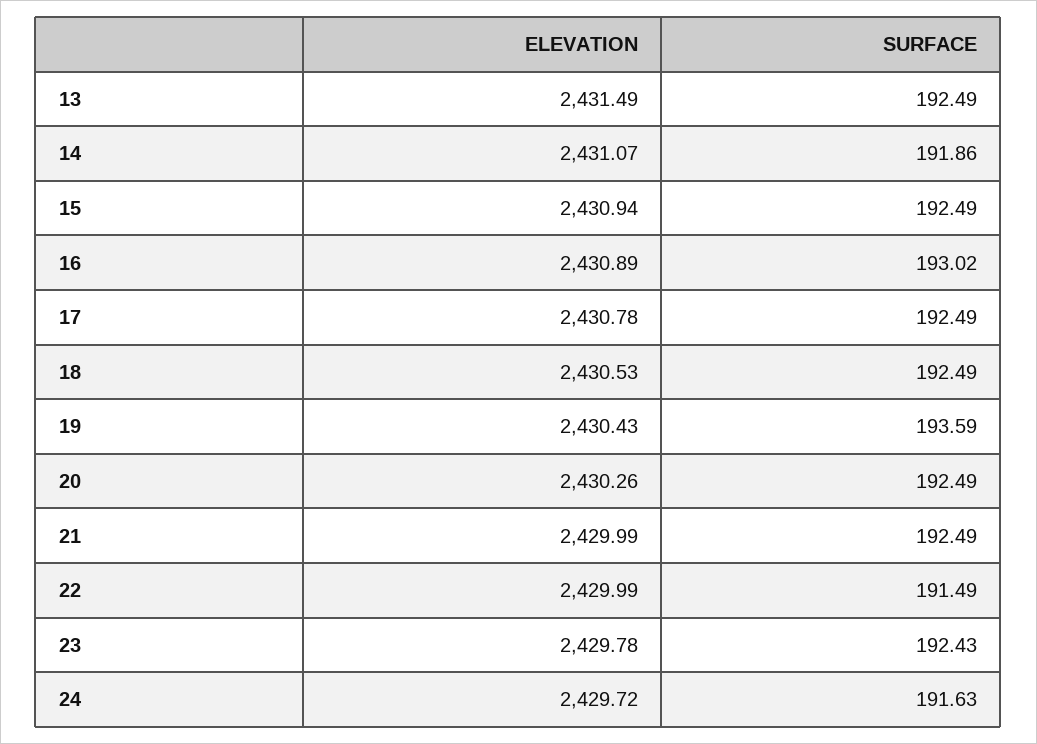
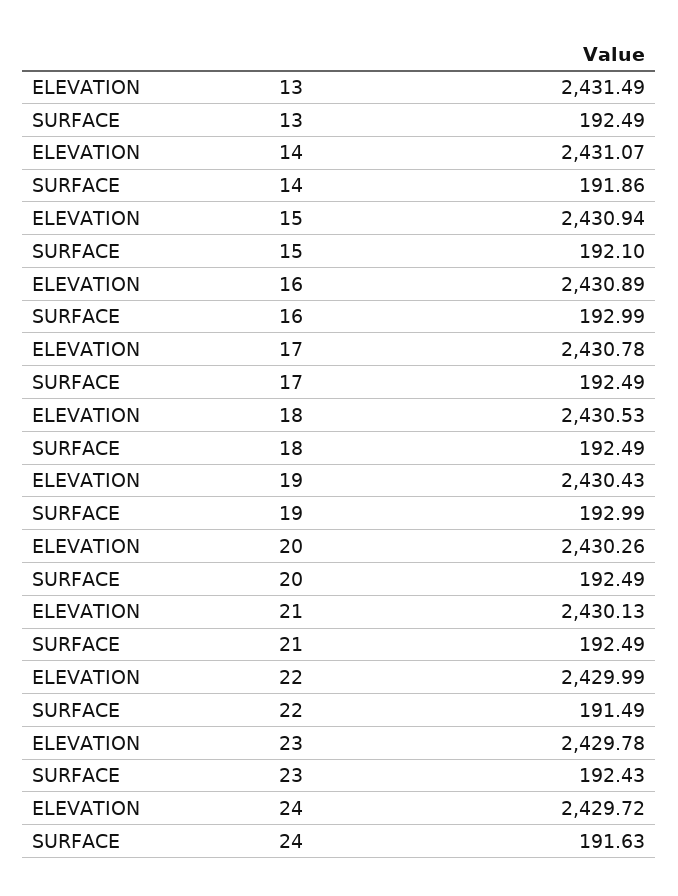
SURFACE, 15: 192.49 -> 192.1
SURFACE, 16: 193.02 -> 192.99
SURFACE, 19: 193.59 -> 192.99
ELEVATION, 21: 2429.99 -> 2430.13

